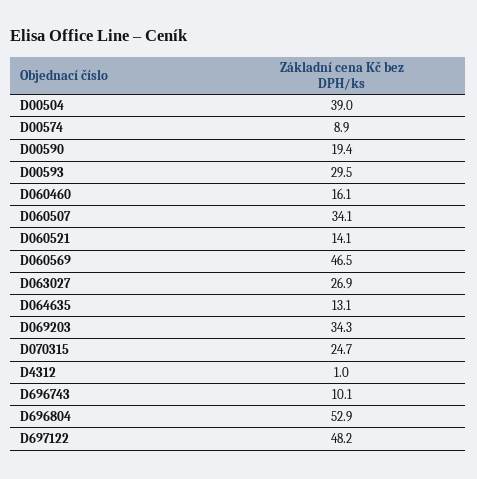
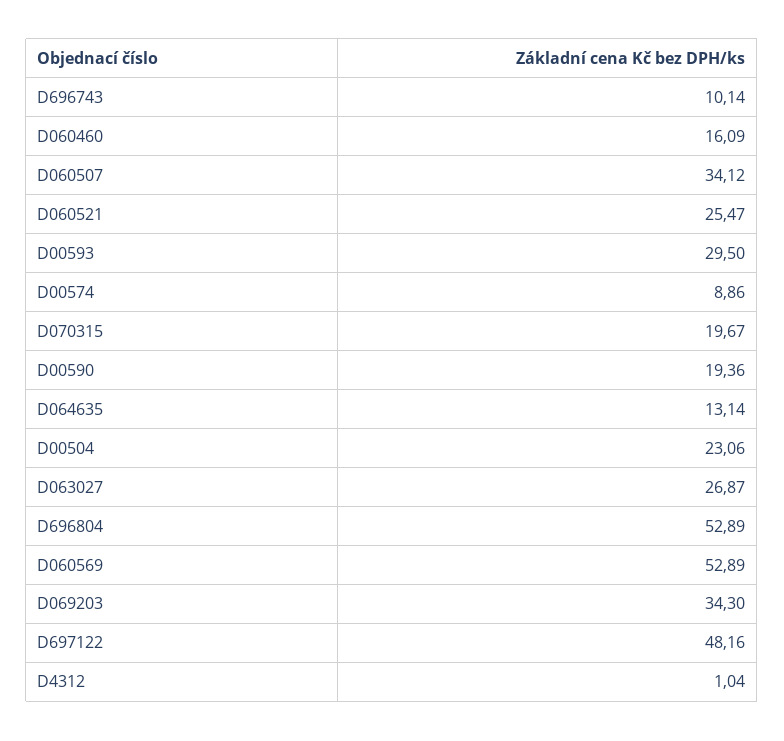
D00504: 39 -> 23.06
D060521: 14.1 -> 25.47
D060569: 46.5 -> 52.89
D070315: 24.7 -> 19.67

